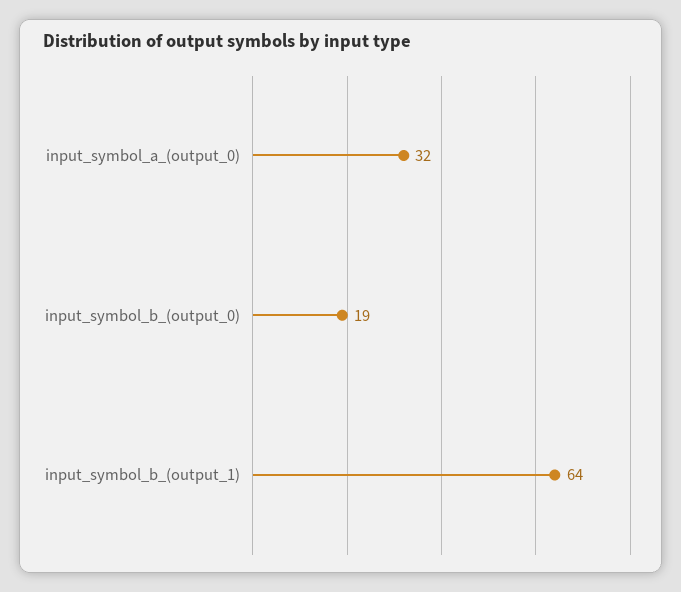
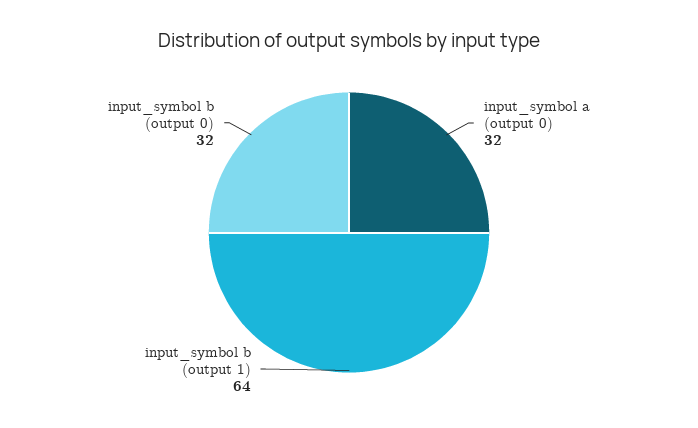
input_symbol_b_(output_0): 19 -> 32

